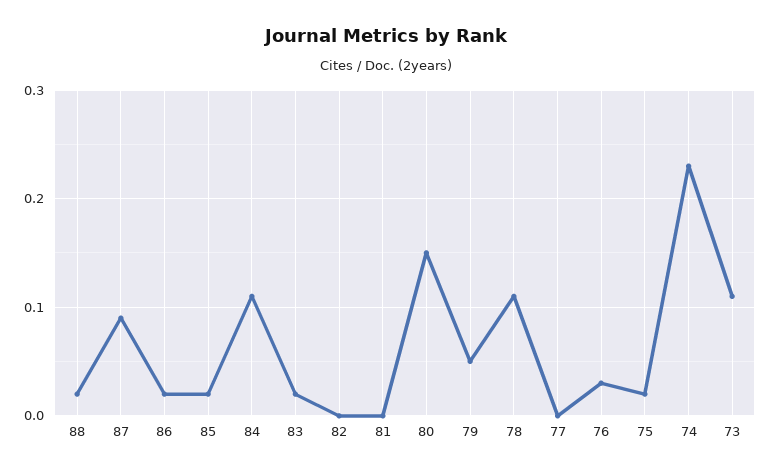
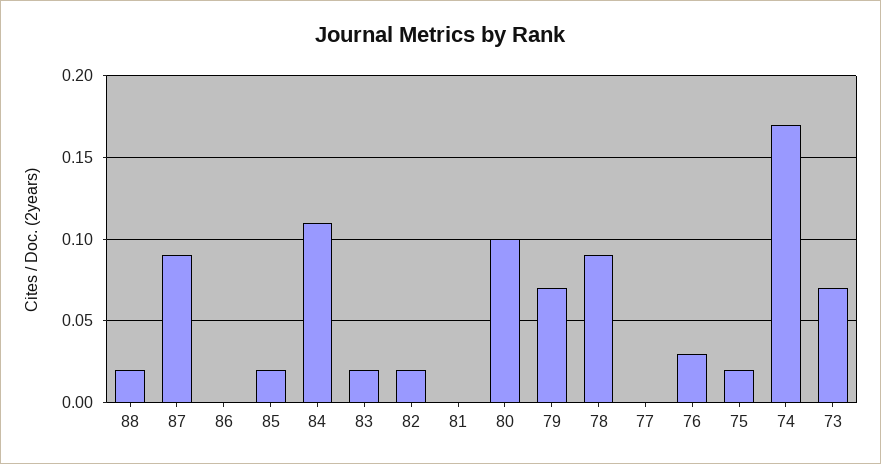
86: 0.02 -> 0
82: 0 -> 0.02
80: 0.15 -> 0.1
79: 0.05 -> 0.07
78: 0.11 -> 0.09
74: 0.23 -> 0.17
73: 0.11 -> 0.07

